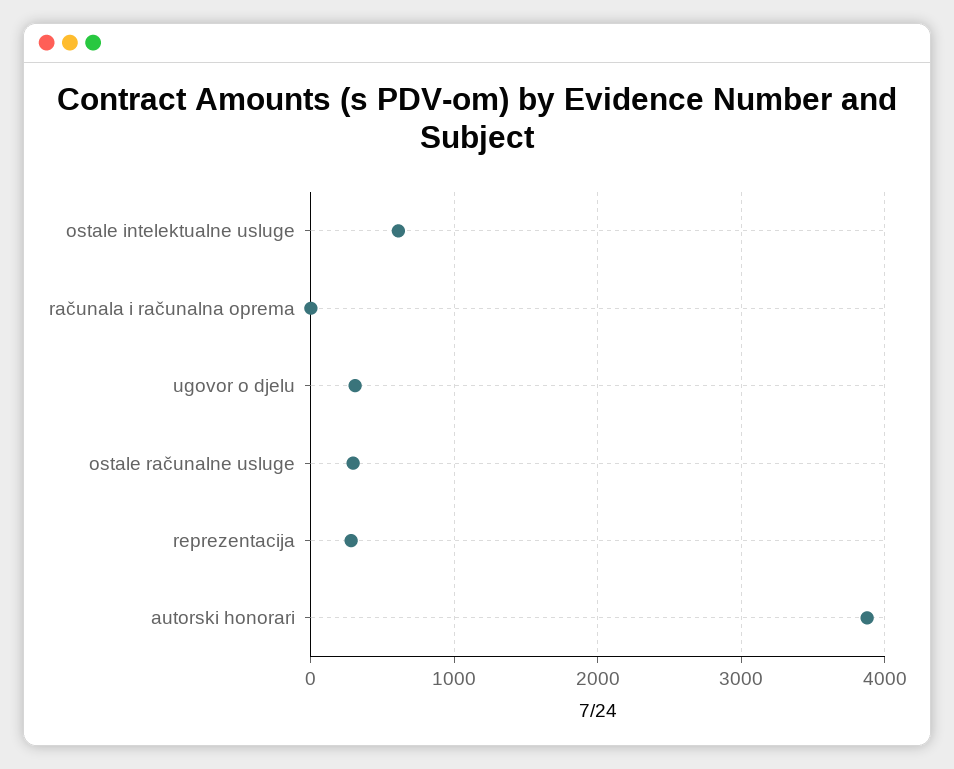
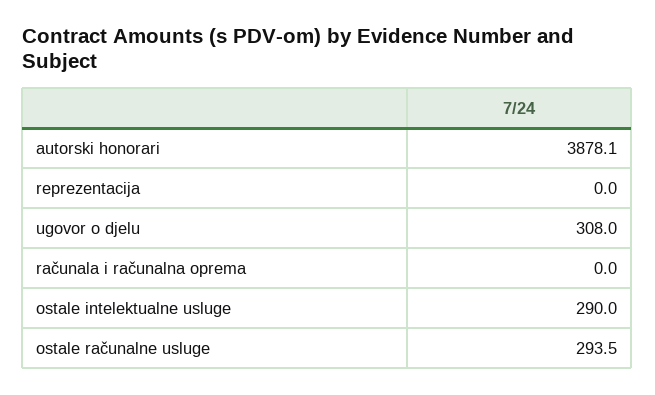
ostale intelektualne usluge: 600 -> 290
reprezentacija: 300 -> 0

